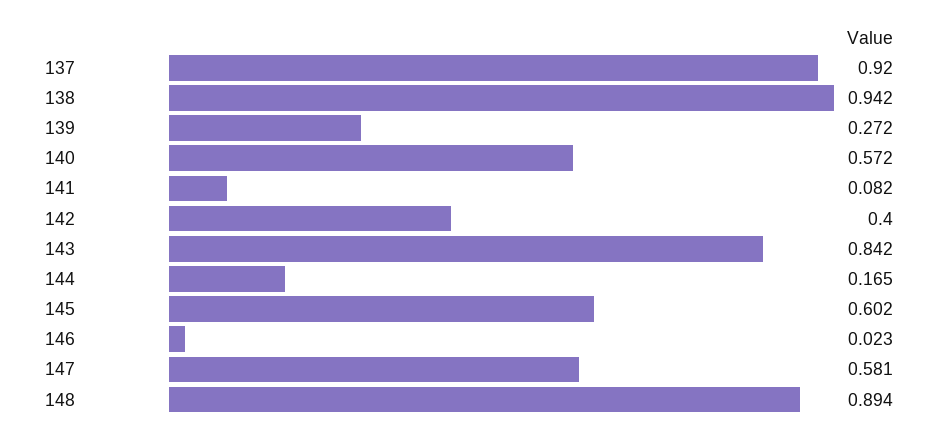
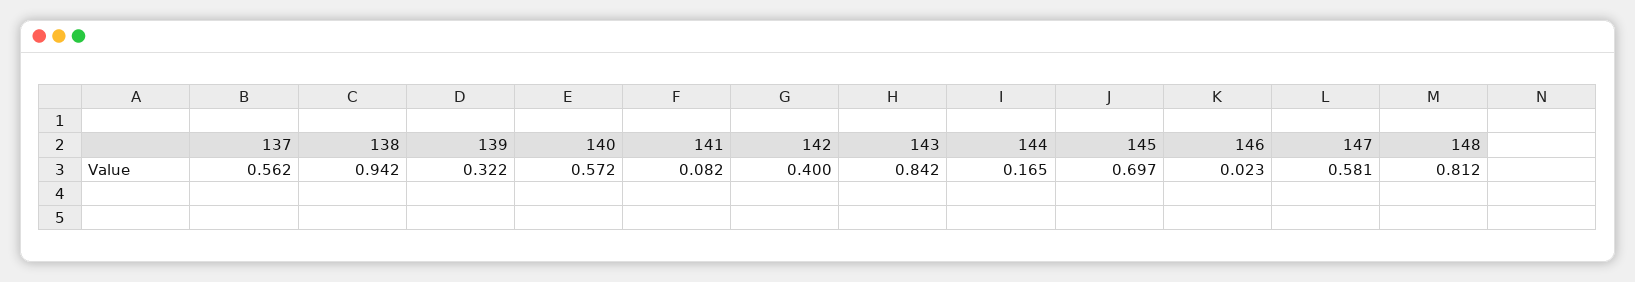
137: 0.92 -> 0.562
139: 0.272 -> 0.322
145: 0.602 -> 0.697
148: 0.894 -> 0.812

